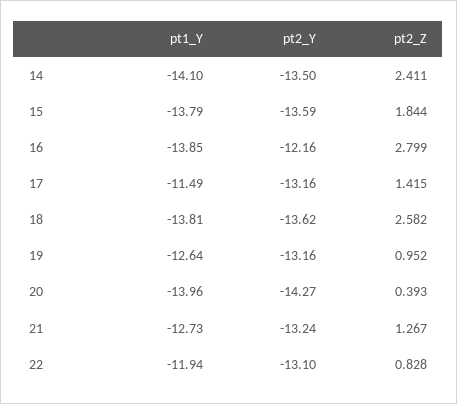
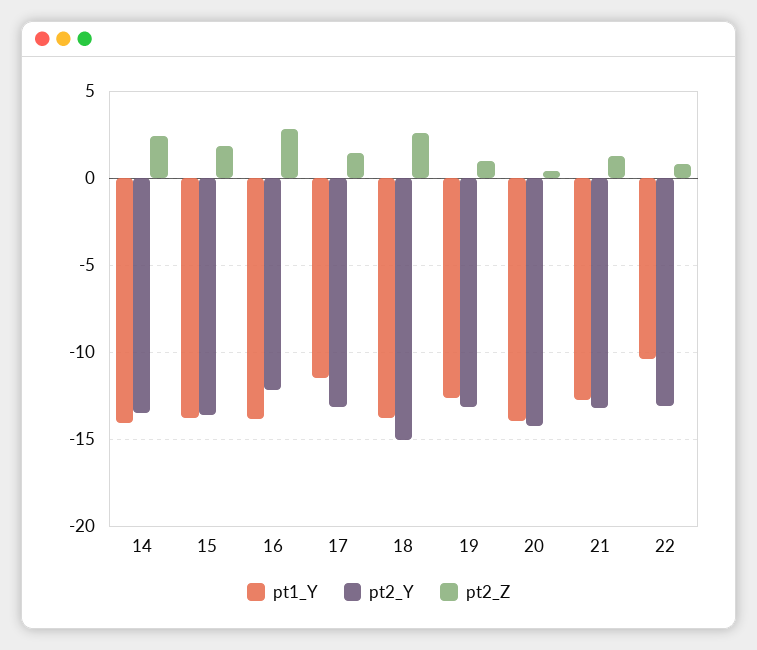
pt2_Y, 18: -13.62 -> -15
pt1_Y, 22: -11.94 -> -10.5

